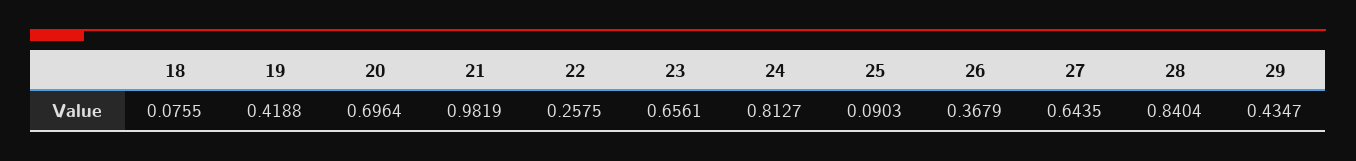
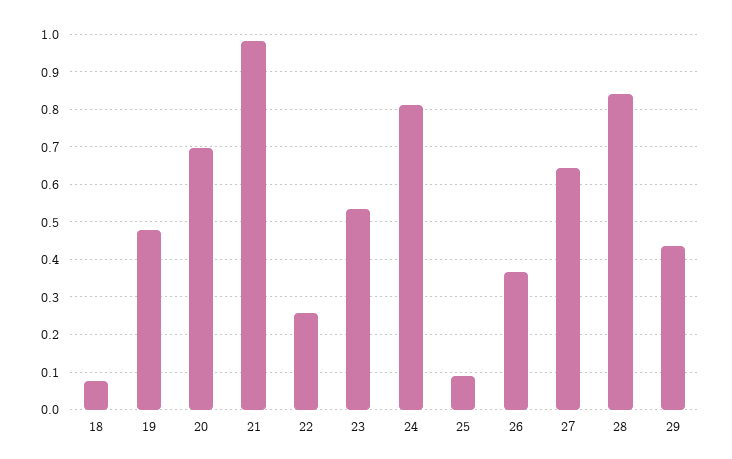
19: 0.4188 -> 0.48
23: 0.6561 -> 0.54

